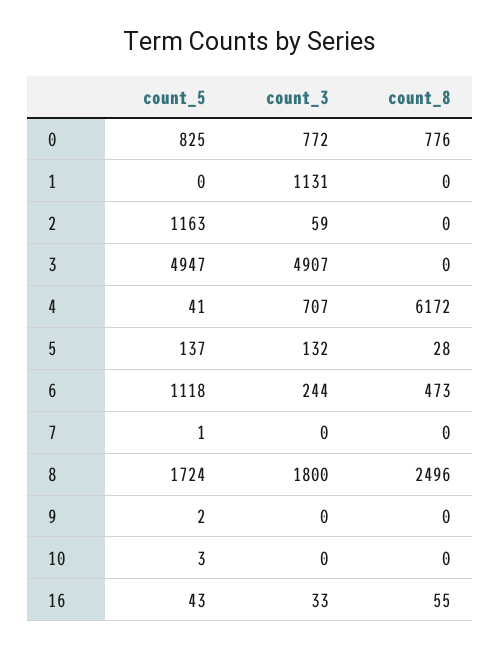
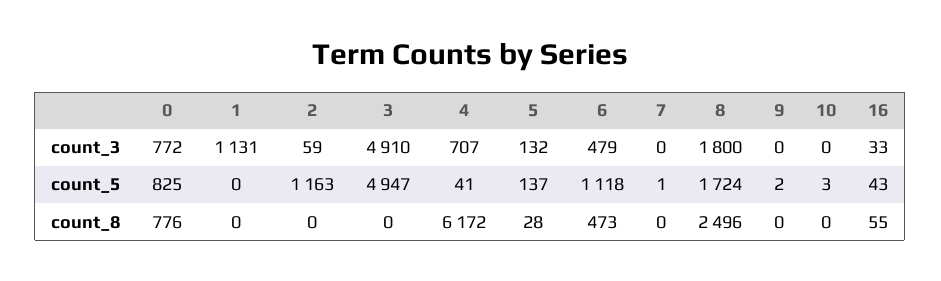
count_3, 3: 4907 -> 4910
count_3, 6: 244 -> 479

